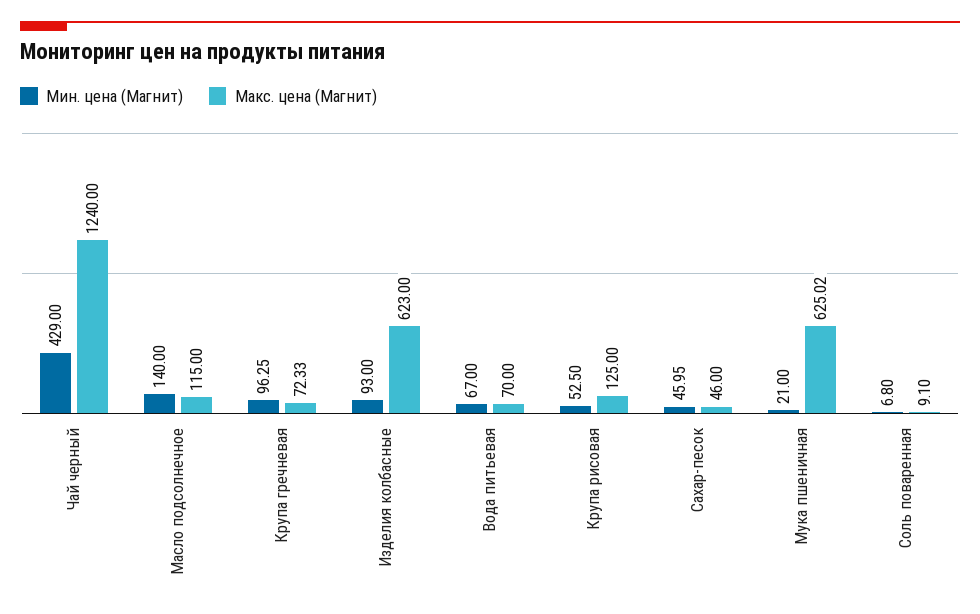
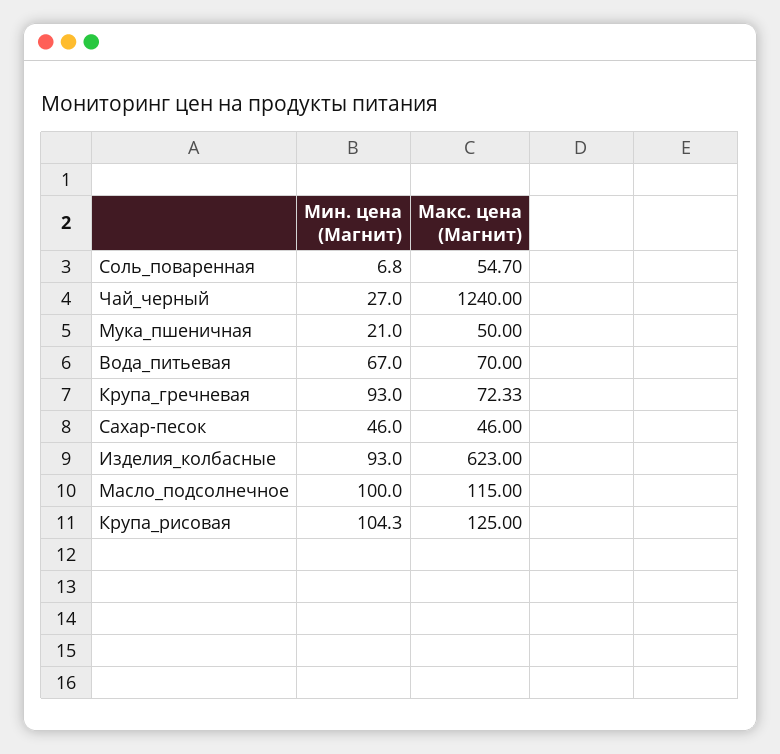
Мин. цена (Магнит), Чай черный: 429 -> 27
Мин. цена (Магнит), Масло подсолнечное: 140 -> 100
Мин. цена (Магнит), Крупа гречневая: 96.25 -> 93
Мин. цена (Магнит), Крупа рисовая: 52.5 -> 104.3
Мин. цена (Магнит), Сахар-песок: 45.95 -> 46
Макс. цена (Магнит), Мука пшеничная: 625.02 -> 50
Макс. цена (Магнит), Соль поваренная: 9.1 -> 54.7

